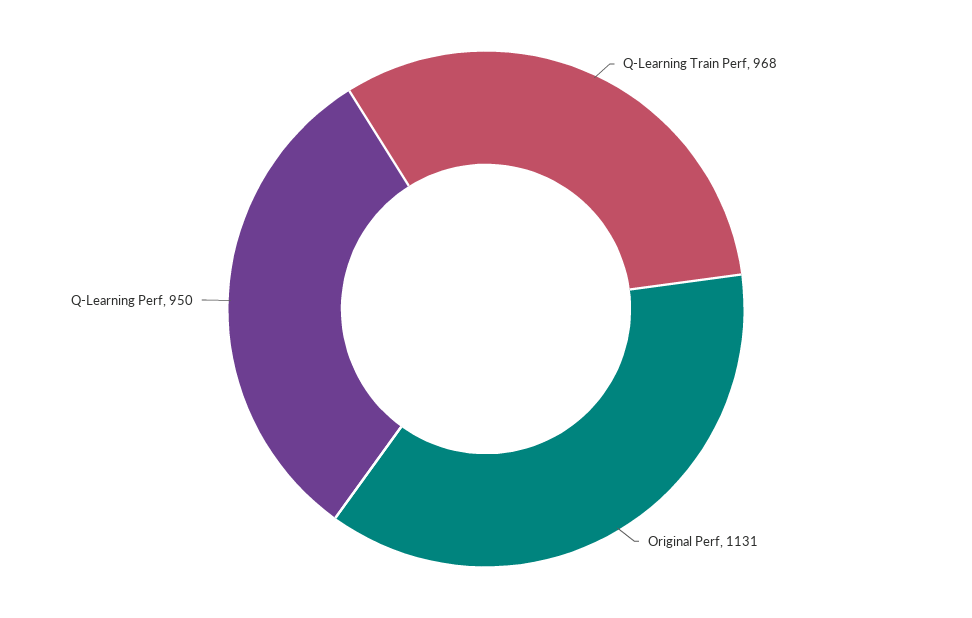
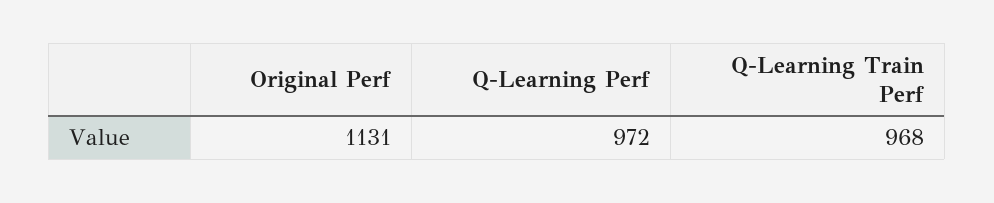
Q-Learning Perf: 950 -> 972

